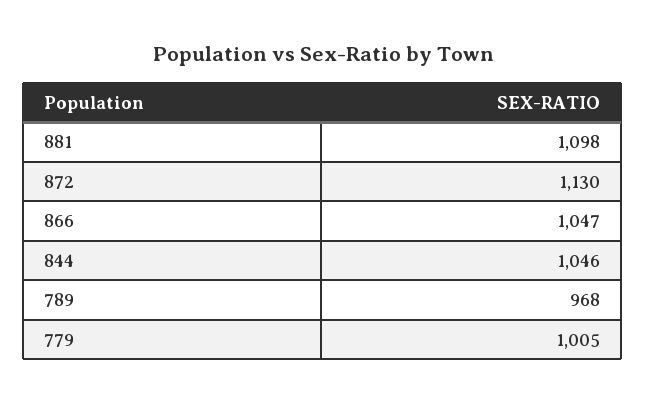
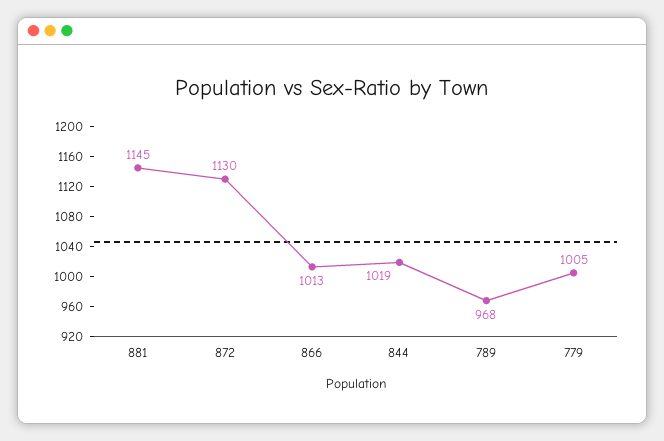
881: 1098 -> 1145
866: 1047 -> 1013
844: 1046 -> 1019

